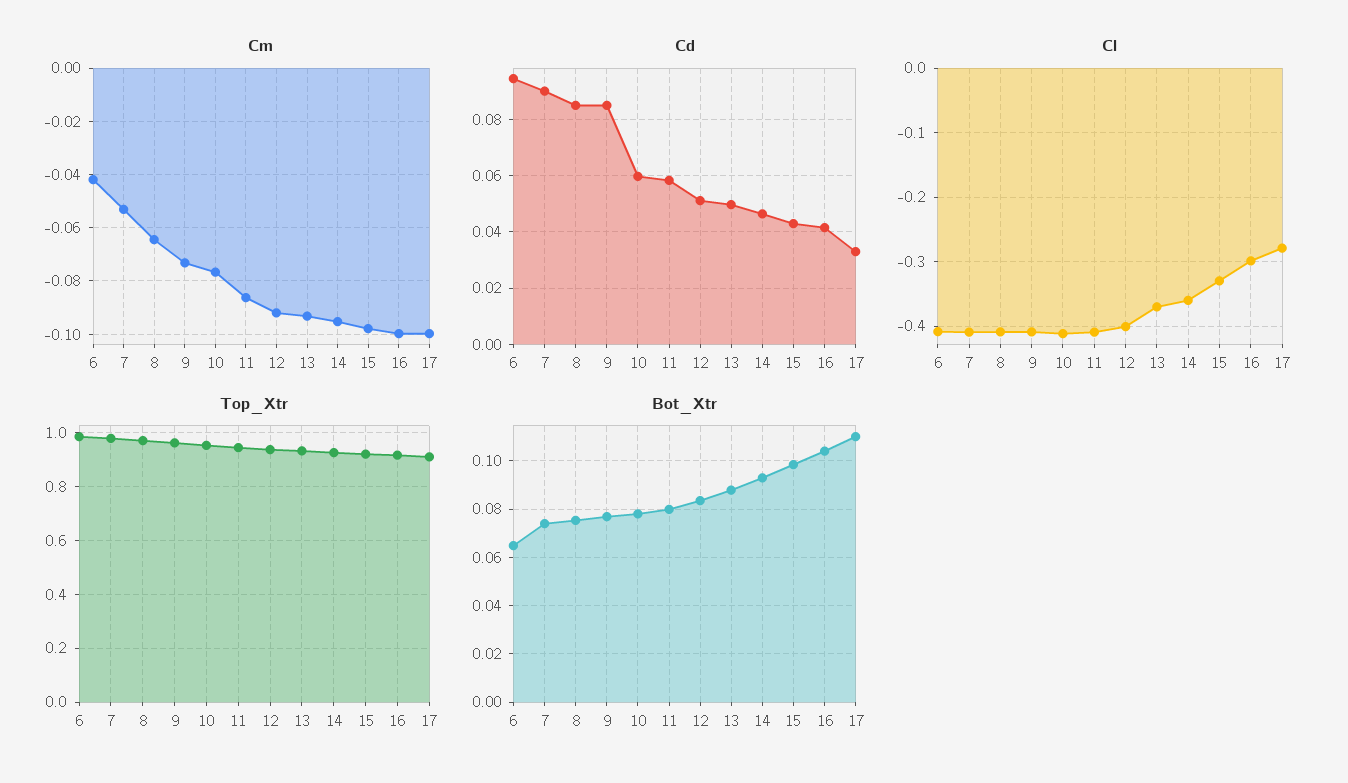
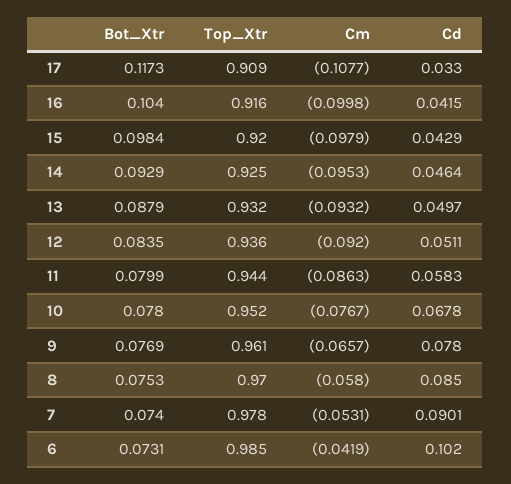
Cm, 8: -0.065 -> -0.058
Cm, 9: -0.0725 -> -0.0657
Cm, 17: -0.1 -> -0.1077
Cd, 6: 0.095 -> 0.102
Cd, 9: 0.085 -> 0.078
Cd, 10: 0.06 -> 0.0678
Cl, 6: -0.41 -> none
Cl, 7: -0.41 -> none
Cl, 8: -0.41 -> none
Cl, 9: -0.41 -> none
Cl, 10: -0.41 -> none
Cl, 11: -0.41 -> none
Cl, 12: -0.4 -> none
Cl, 13: -0.37 -> none
Cl, 14: -0.36 -> none
Cl, 15: -0.33 -> none
Cl, 16: -0.3 -> none
Cl, 17: -0.28 -> none
Bot_Xtr, 6: 0.065 -> 0.0731
Bot_Xtr, 17: 0.11 -> 0.1173

